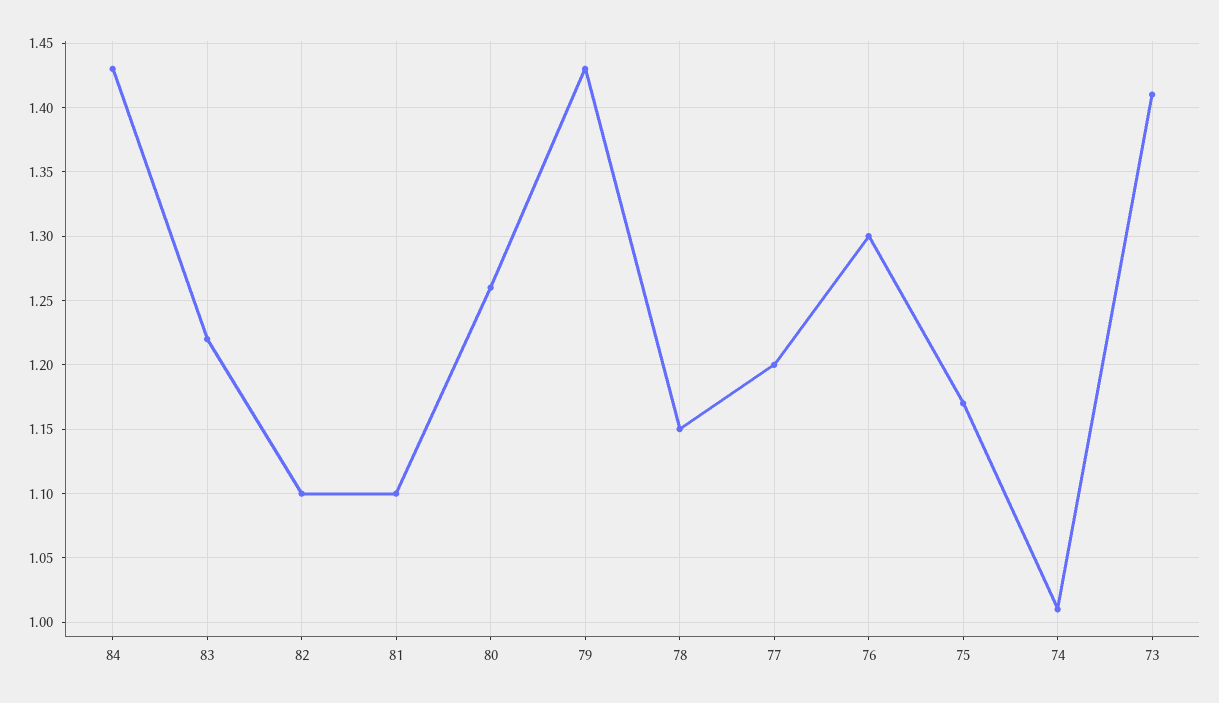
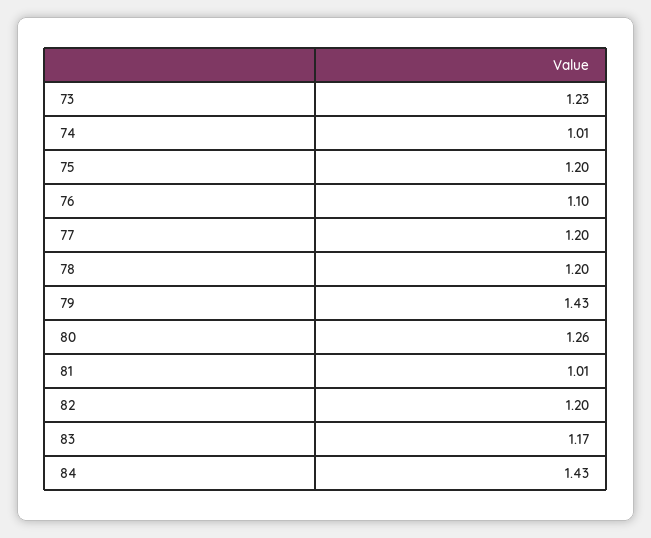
83: 1.22 -> 1.17
82: 1.1 -> 1.2
81: 1.1 -> 1.01
78: 1.15 -> 1.2
76: 1.3 -> 1.1
75: 1.17 -> 1.2
73: 1.41 -> 1.23

